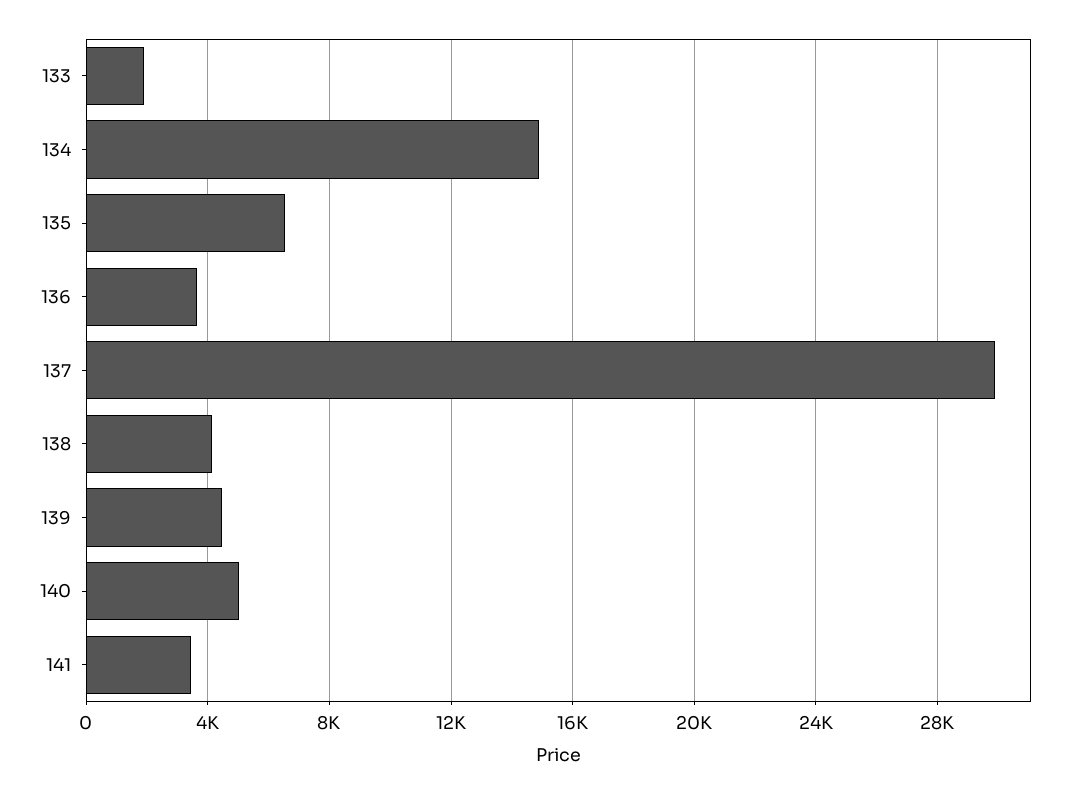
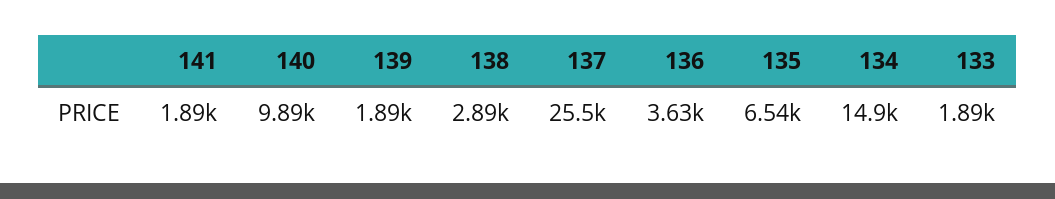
137: 30000 -> 25500
138: 4000 -> 2890
139: 4500 -> 1890
140: 5000 -> 9890
141: 3500 -> 1890

